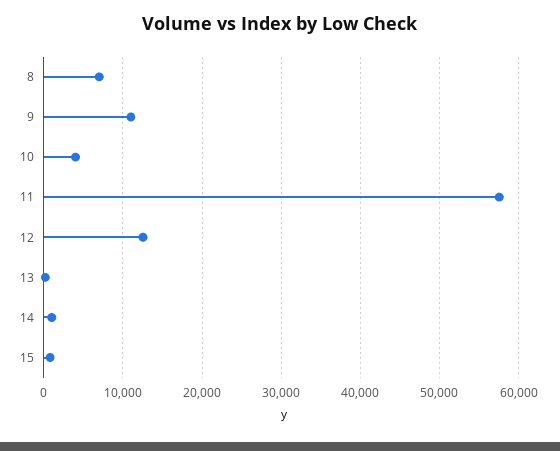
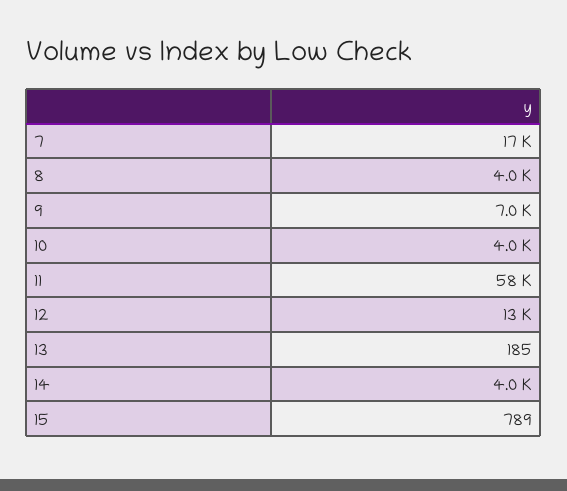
8: 7000 -> 4000
9: 11000 -> 7000
14: 1000 -> 4000
7: none -> 17000

